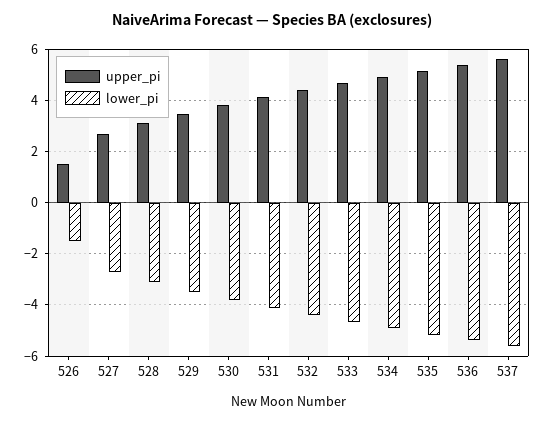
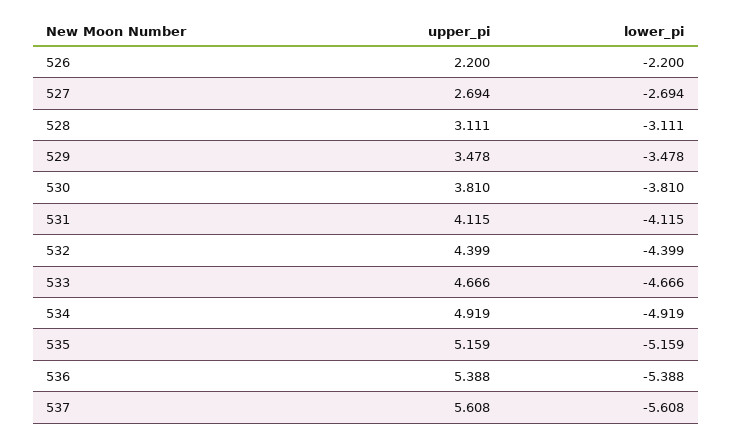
upper_pi, 526: 1.5 -> 2.2
lower_pi, 526: -1.5 -> -2.2

